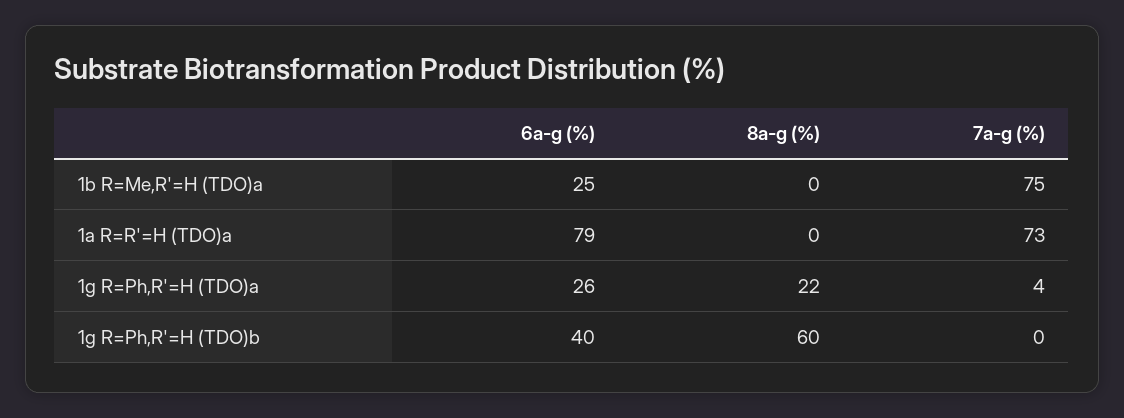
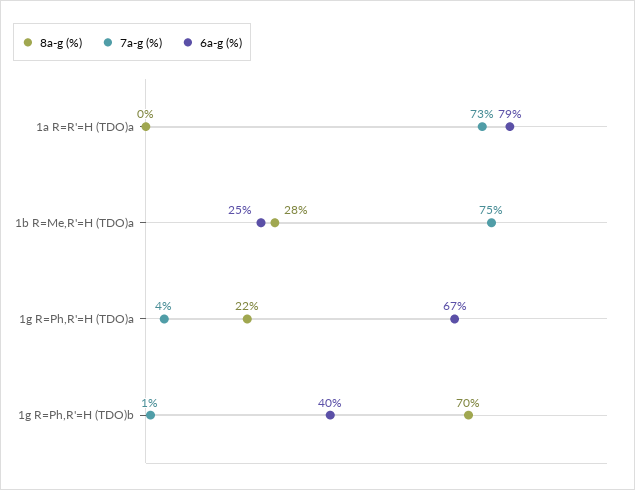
8a-g (%), 1b R=Me,R'=H (TDO)a: 0 -> 28
6a-g (%), 1g R=Ph,R'=H (TDO)a: 26 -> 67
8a-g (%), 1g R=Ph,R'=H (TDO)b: 60 -> 70
7a-g (%), 1g R=Ph,R'=H (TDO)b: 0 -> 1

